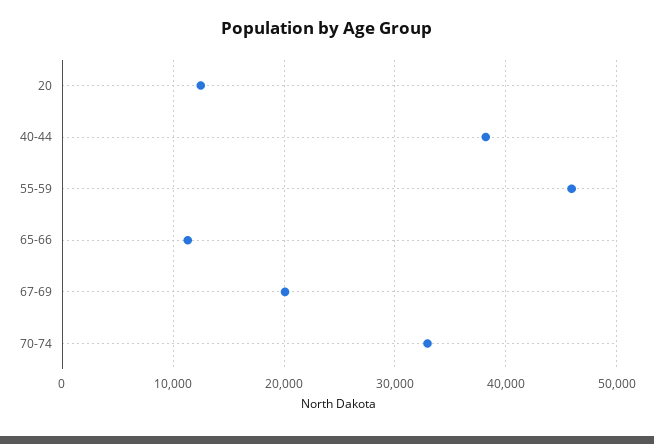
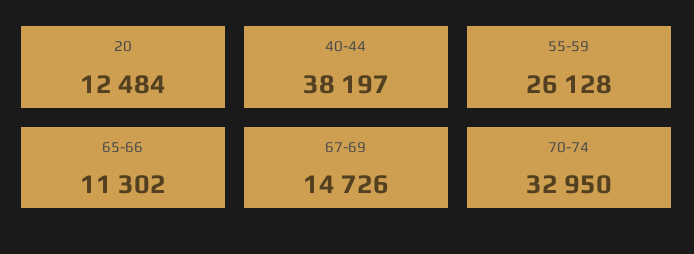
55-59: 46000 -> 26128
67-69: 20000 -> 14726

